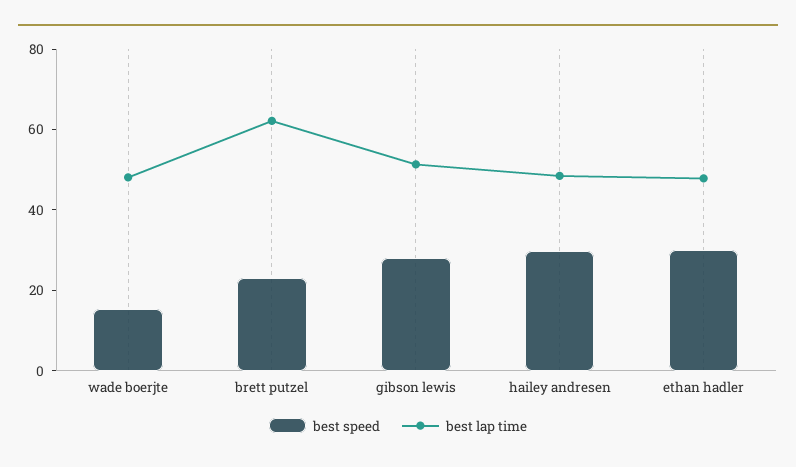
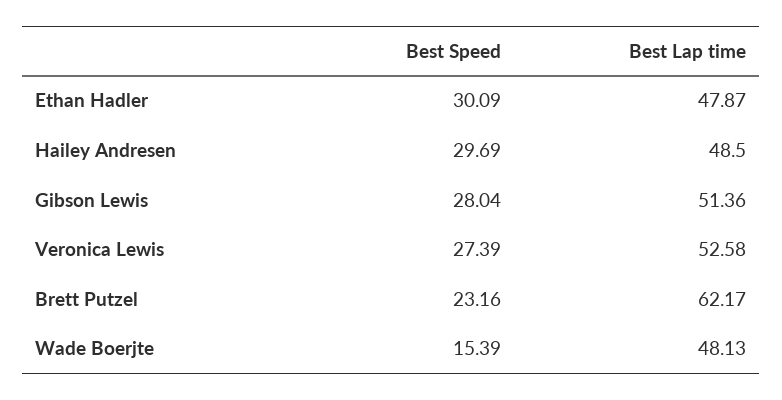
best speed, Veronica Lewis: none -> 27.39
best lap time, Veronica Lewis: none -> 52.58

